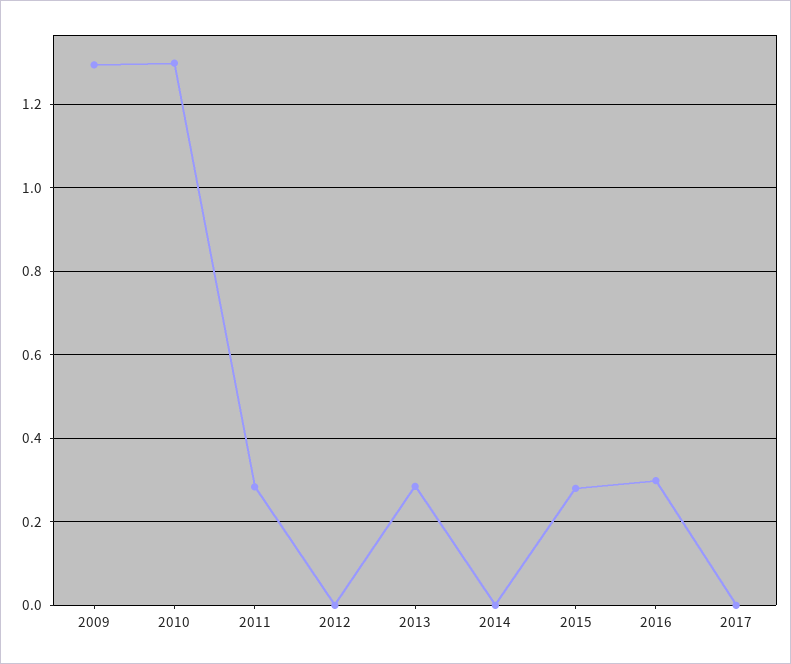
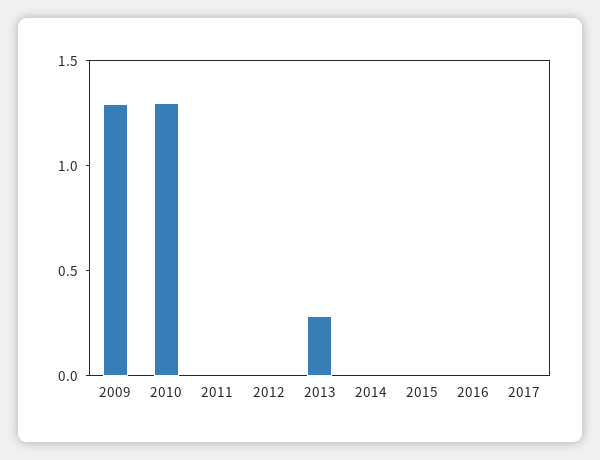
2011: 0.28 -> 0
2015: 0.28 -> 0
2016: 0.3 -> 0

